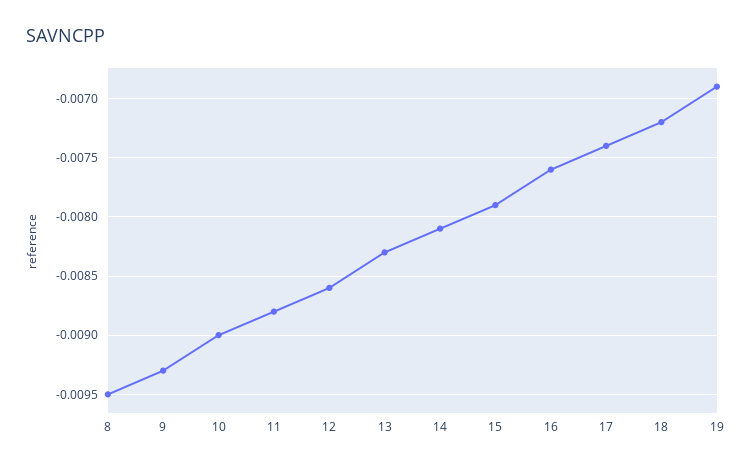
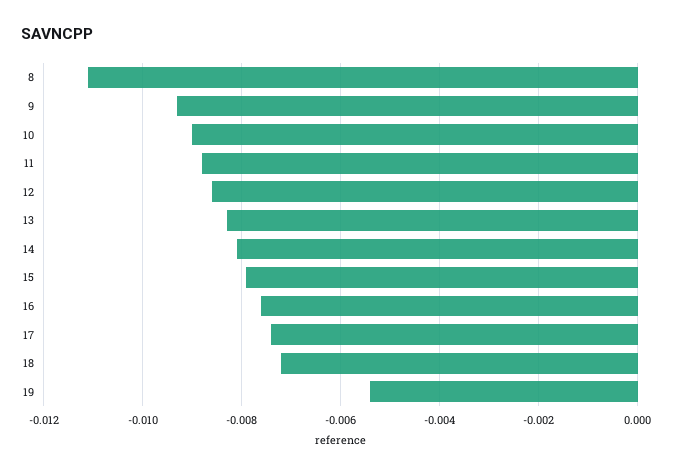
8: -0.0095 -> -0.011
19: -0.0069 -> -0.0055

